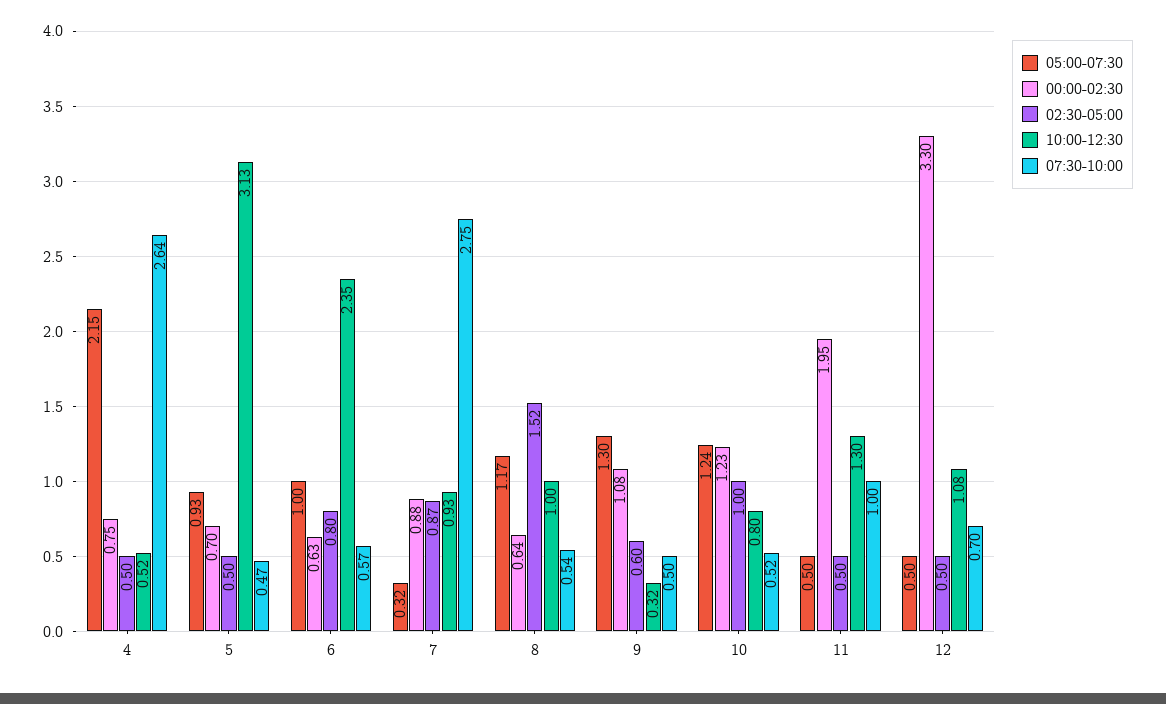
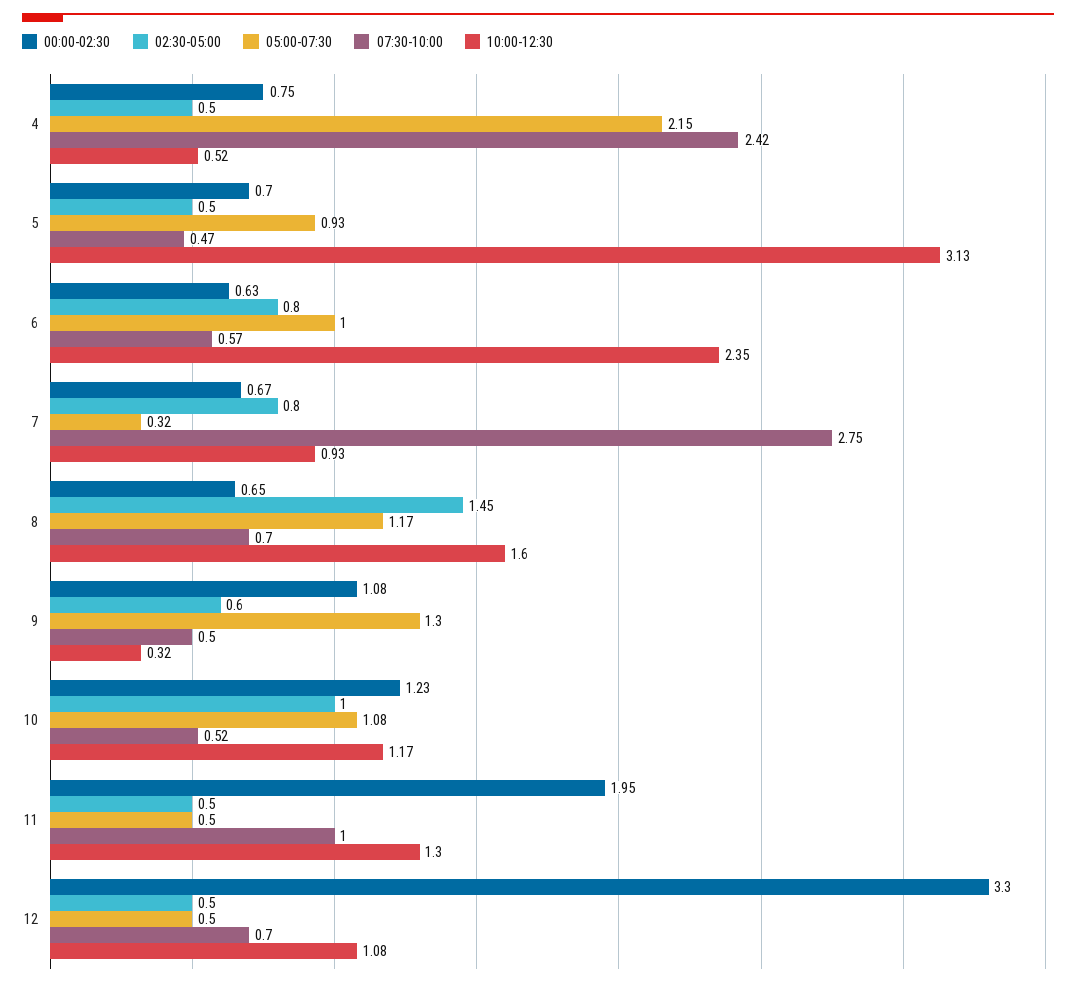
07:30-10:00, 4: 2.64 -> 2.42
00:00-02:30, 7: 0.88 -> 0.67
02:30-05:00, 7: 0.87 -> 0.8
00:00-02:30, 8: 0.64 -> 0.65
02:30-05:00, 8: 1.52 -> 1.45
10:00-12:30, 8: 1 -> 1.6
07:30-10:00, 8: 0.54 -> 0.7
05:00-07:30, 10: 1.24 -> 1.08
10:00-12:30, 10: 0.8 -> 1.17

